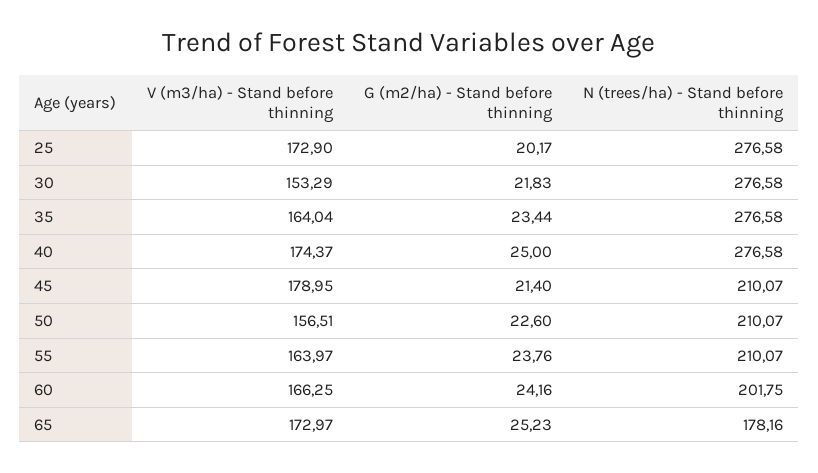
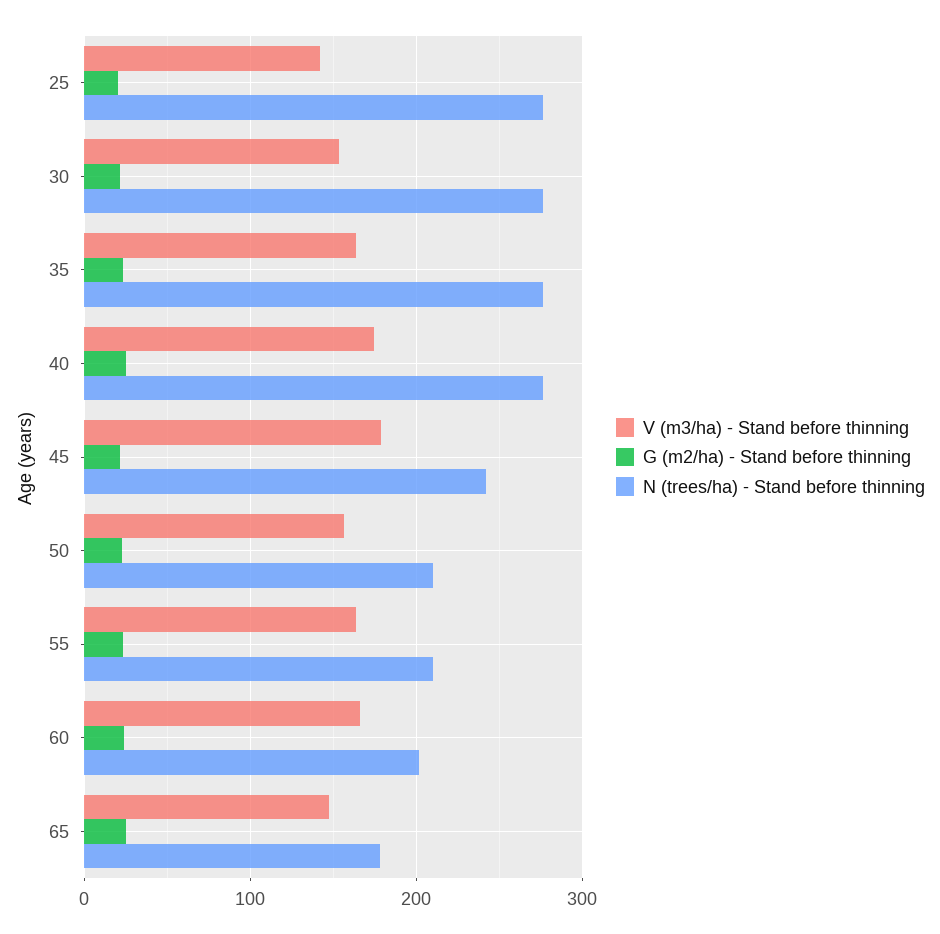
V (m3/ha) - Stand before thinning, 25: 172.9 -> 140
N (trees/ha) - Stand before thinning, 45: 210.07 -> 240
V (m3/ha) - Stand before thinning, 65: 172.97 -> 150

